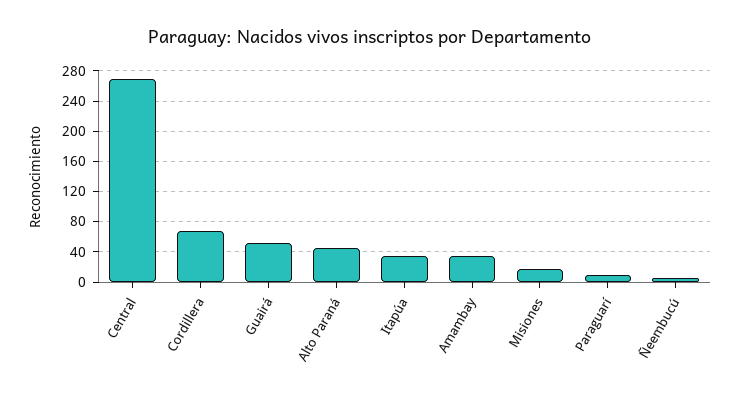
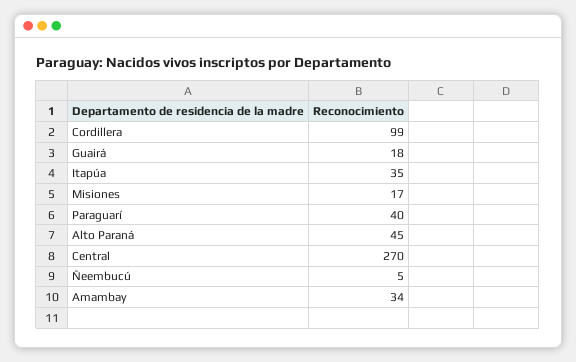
Cordillera: 70 -> 99
Guairá: 50 -> 18
Paraguarí: 10 -> 40

